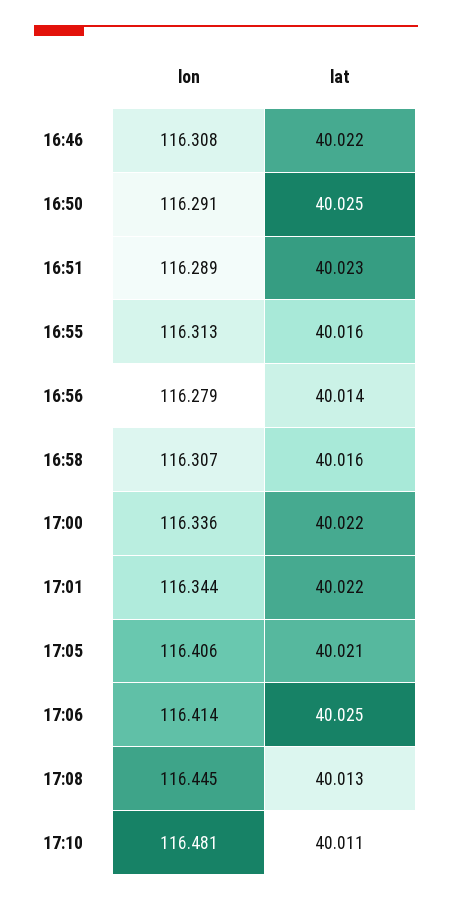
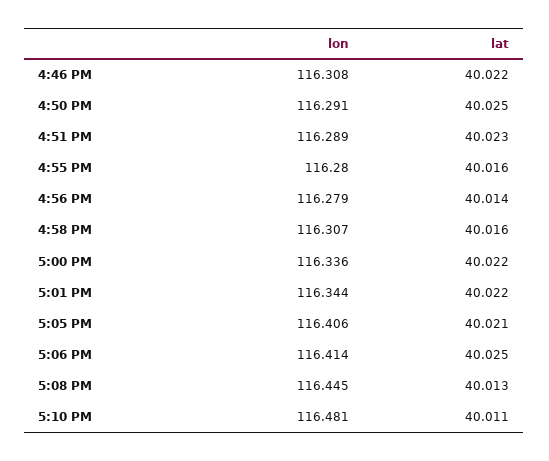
lon, 16:55: 116.313 -> 116.28

